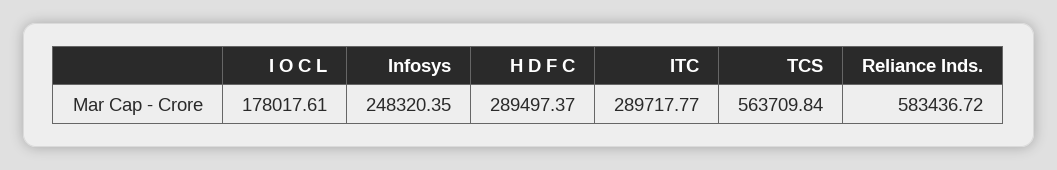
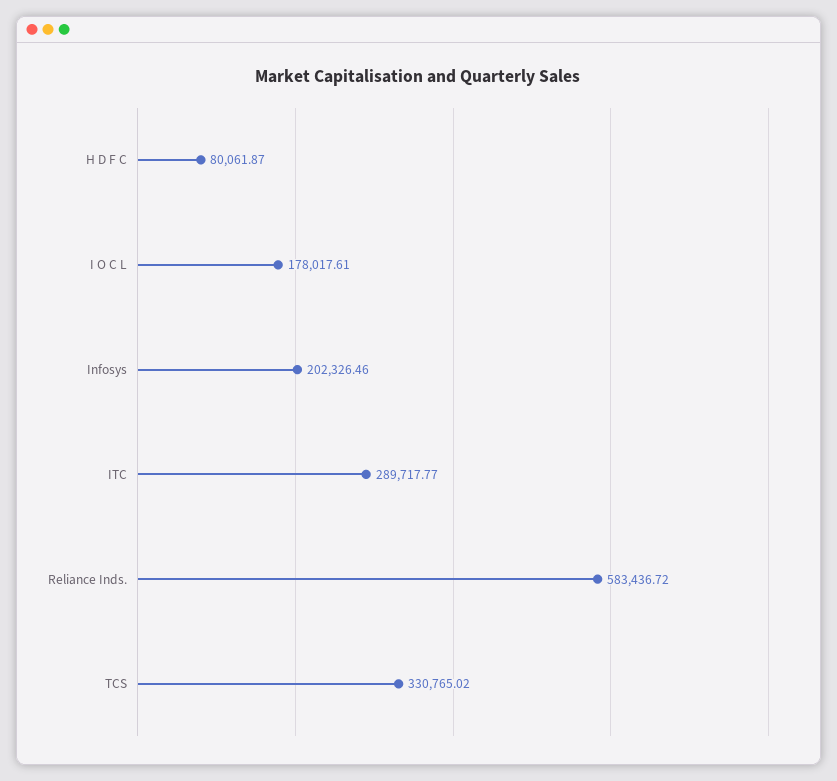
Infosys: 248320.35 -> 202326.46
H D F C: 289497.37 -> 80061.87
TCS: 563709.84 -> 330765.02

